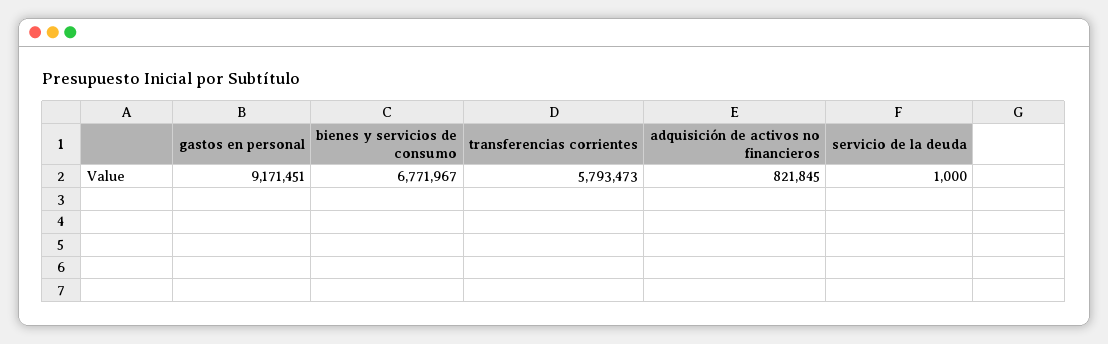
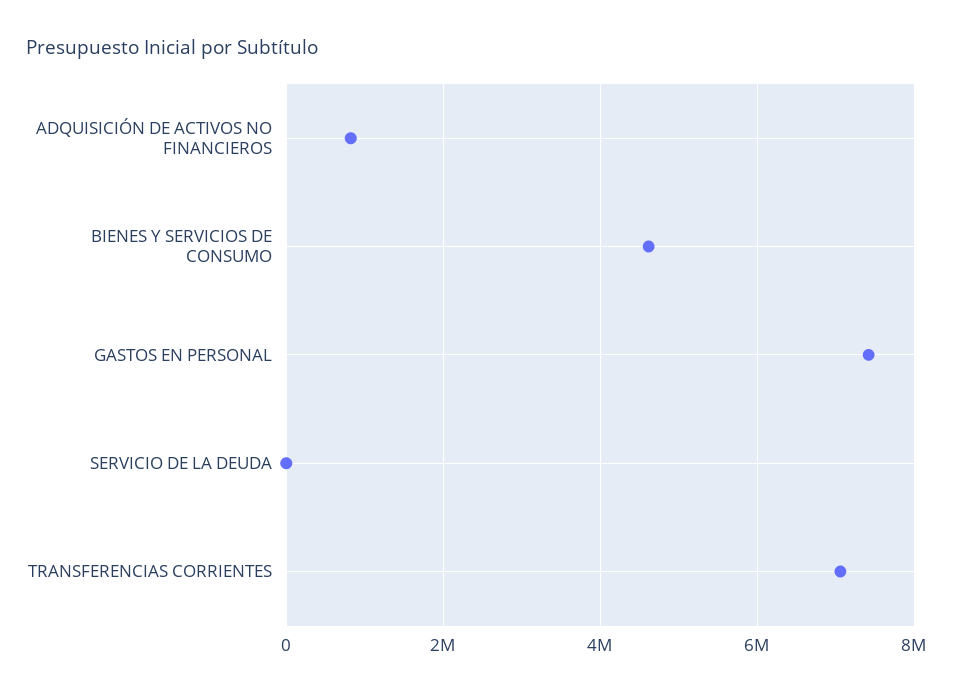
gastos en personal: 9171451 -> 7400000
bienes y servicios de consumo: 6771967 -> 4600000
transferencias corrientes: 5793473 -> 7000000

